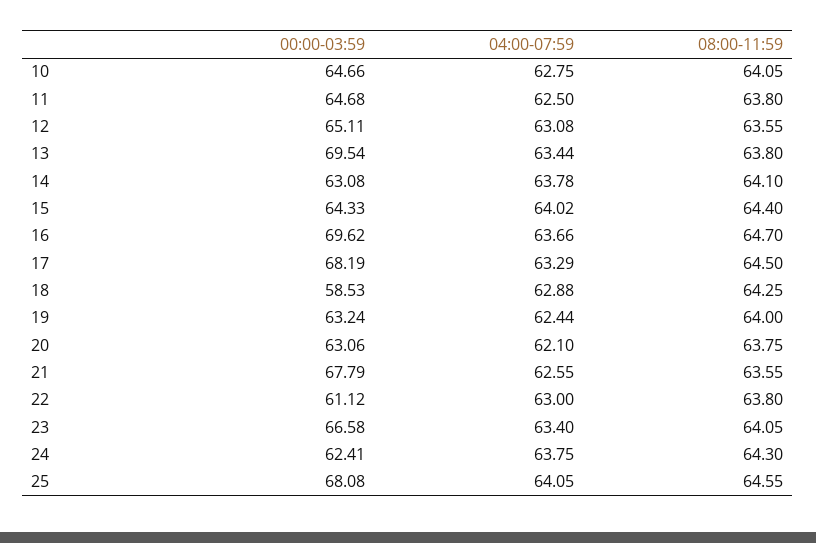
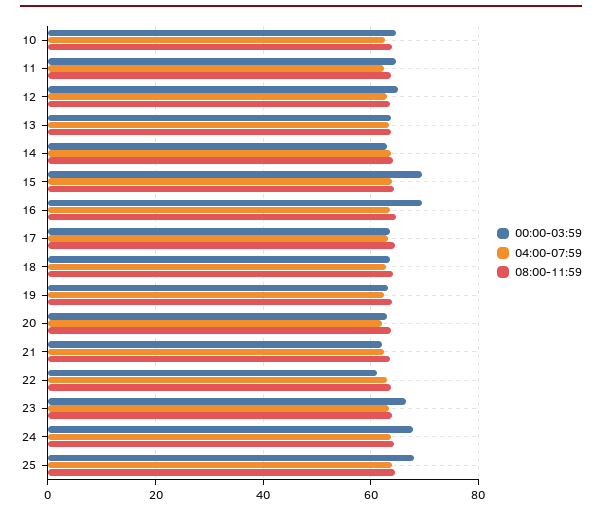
00:00-03:59, 13: 69.54 -> 64
00:00-03:59, 15: 64.33 -> 70
00:00-03:59, 17: 68.19 -> 64
00:00-03:59, 18: 58.53 -> 64
00:00-03:59, 21: 67.79 -> 62
00:00-03:59, 24: 62.41 -> 68

